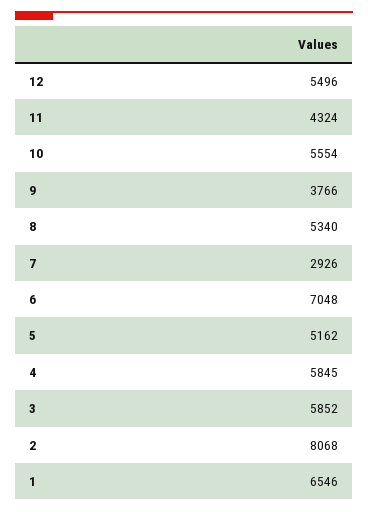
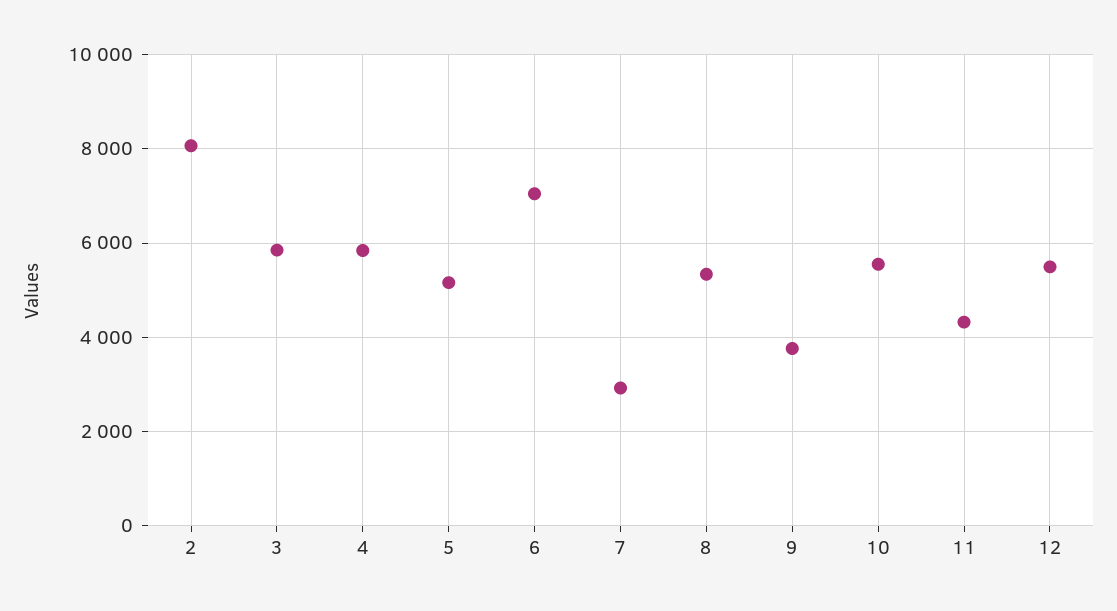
1: 6546 -> none

